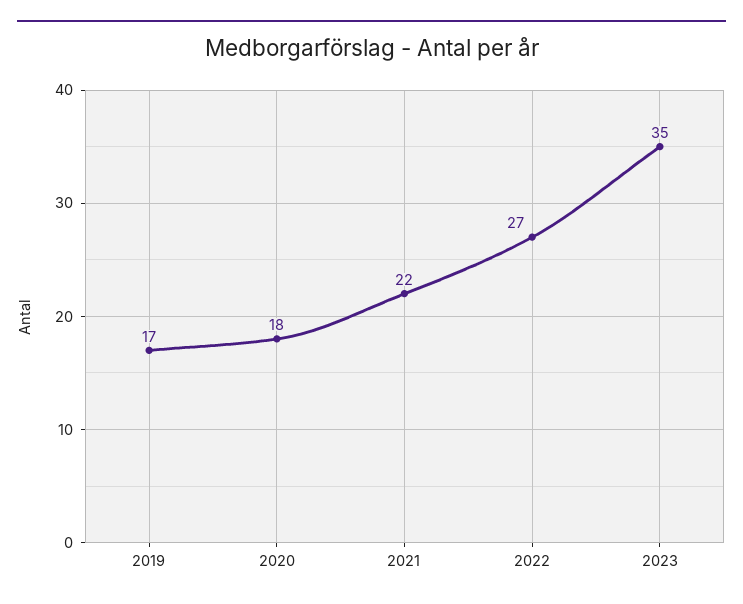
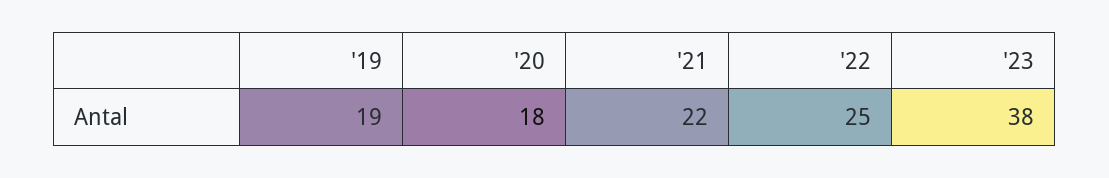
2019: 17 -> 19
2022: 27 -> 25
2023: 35 -> 38

